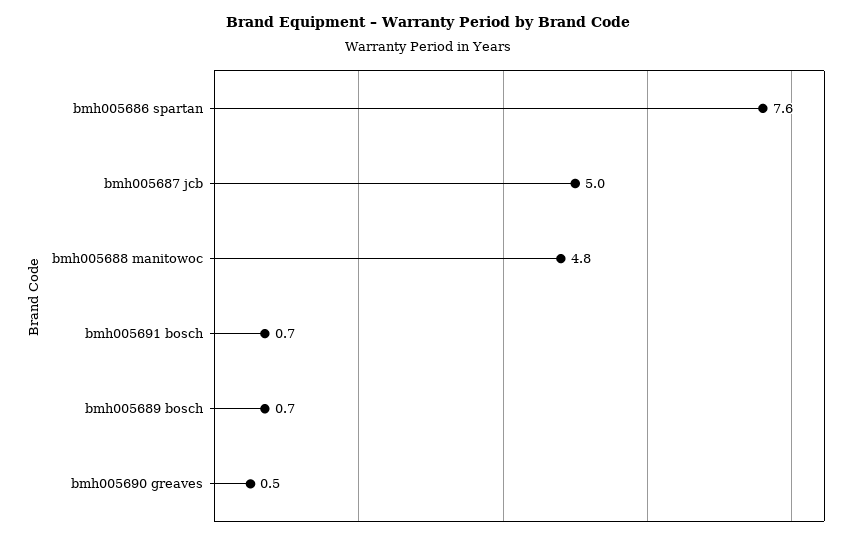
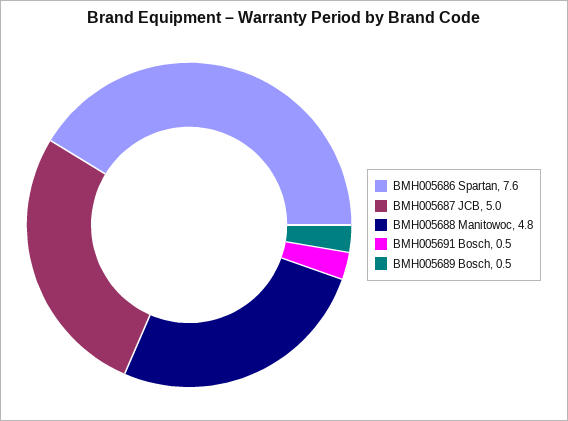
bmh005691 bosch: 0.7 -> 0.5
bmh005689 bosch: 0.7 -> 0.5
bmh005690 greaves: 0.5 -> none

